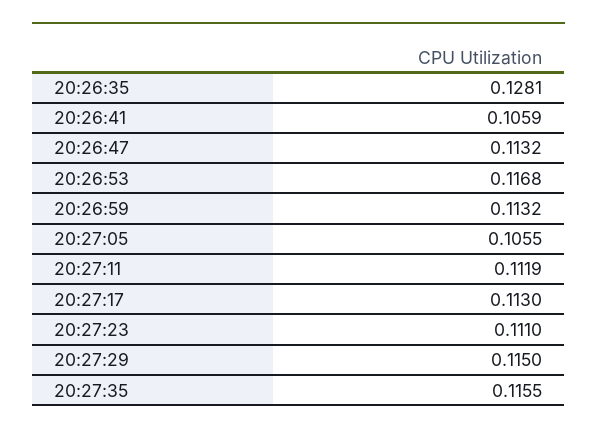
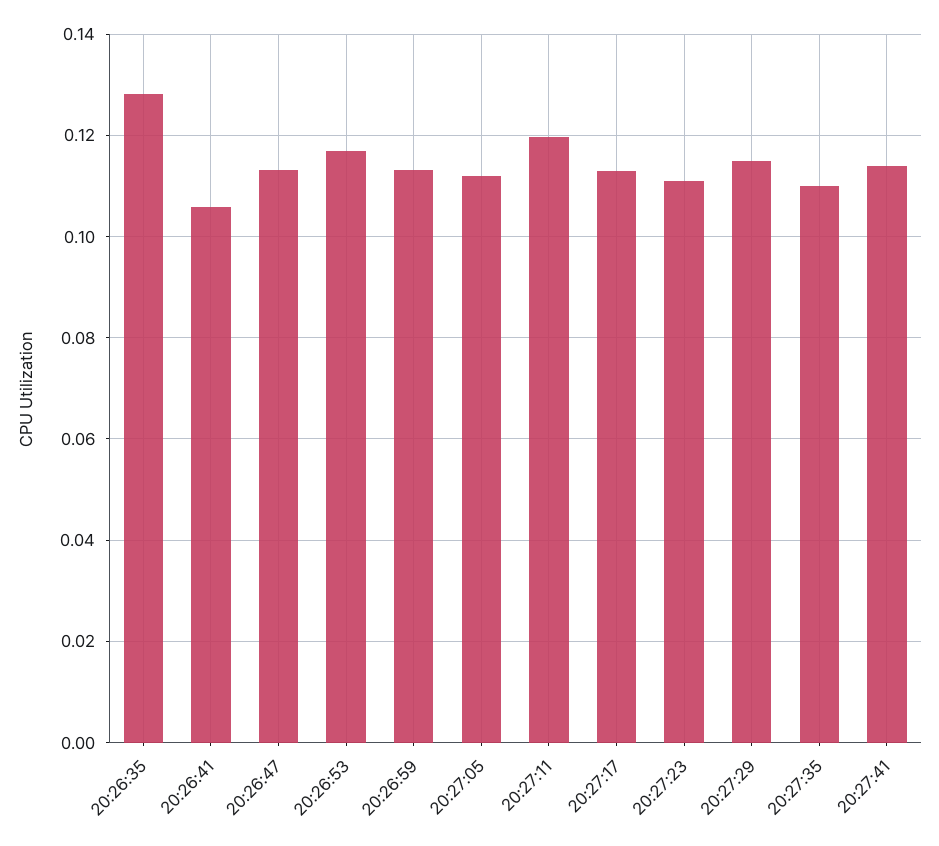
20:27:05: 0.1055 -> 0.112
20:27:11: 0.1119 -> 0.12
20:27:35: 0.1155 -> 0.11
20:27:41: none -> 0.114

